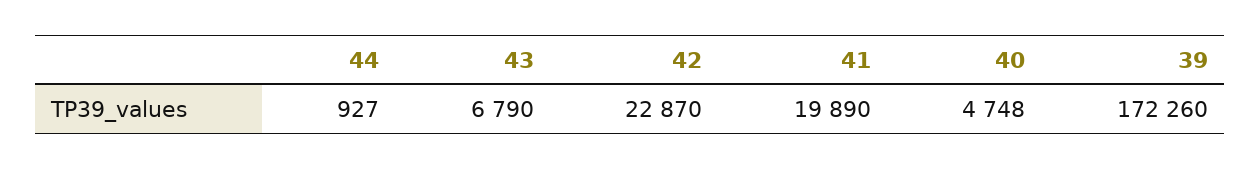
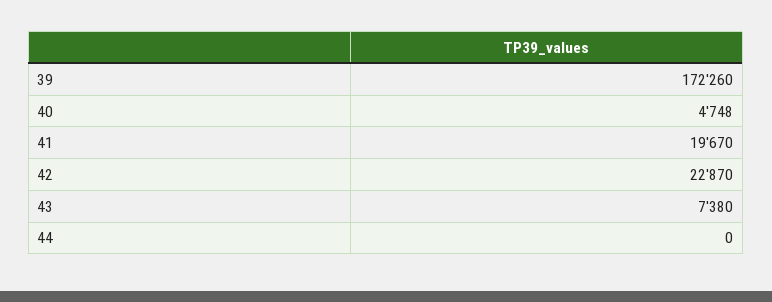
44: 927 -> 0
43: 6790 -> 7380
41: 19890 -> 19670

